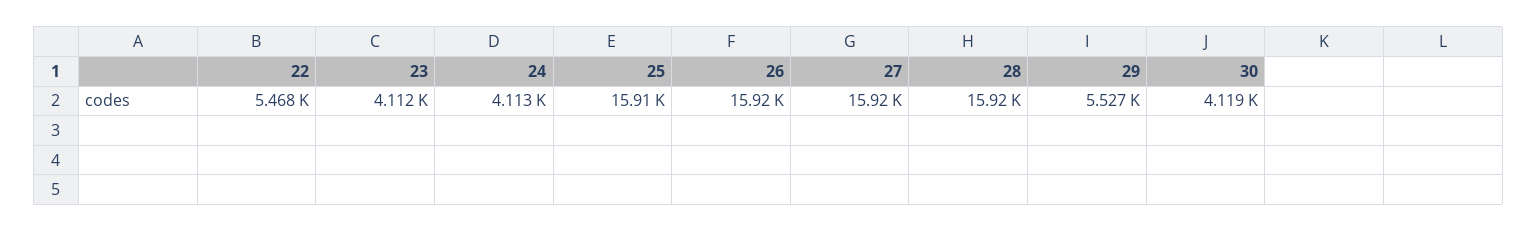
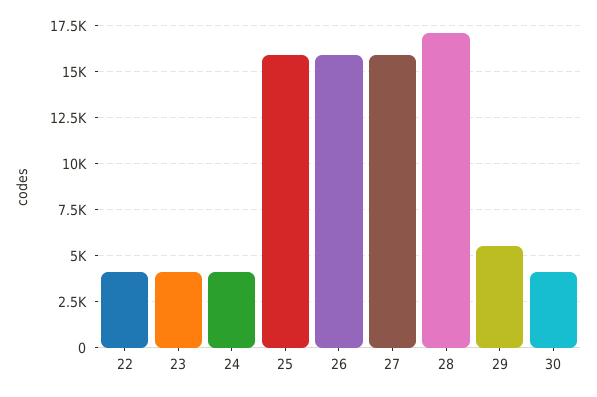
22: 5468 -> 4000
28: 15920 -> 17000

